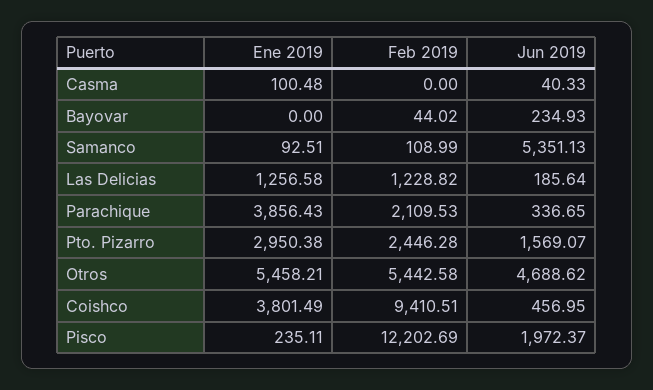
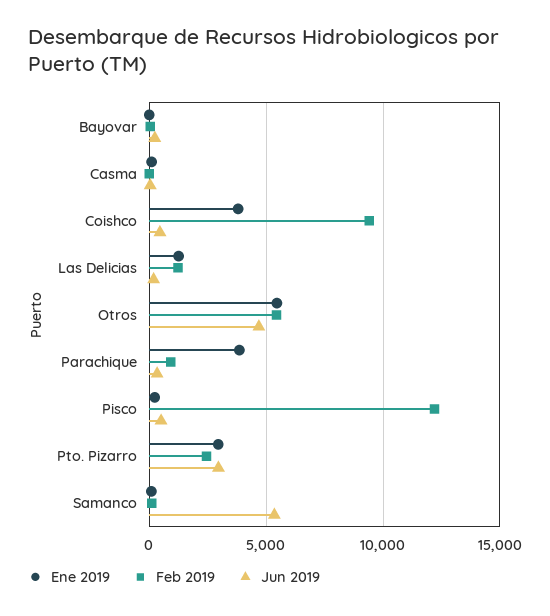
Feb 2019, Parachique: 2109.53 -> 1000
Jun 2019, Pto. Pizarro: 1569.07 -> 3000
Jun 2019, Pisco: 1972.37 -> 500

